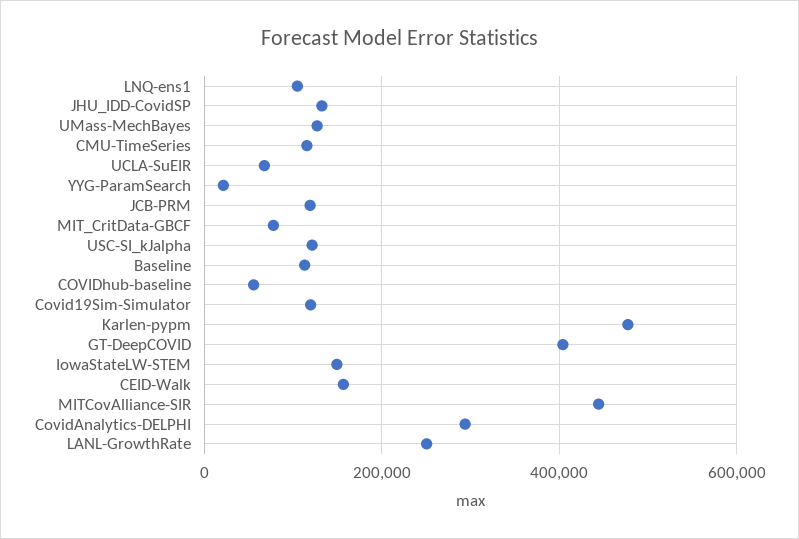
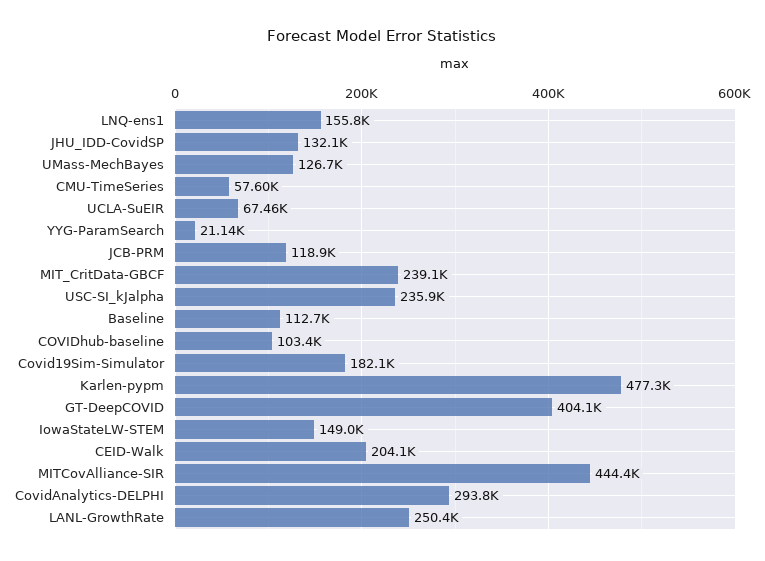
LNQ-ens1: 100000 -> 155800
CMU-TimeSeries: 120000 -> 57600
MIT_CritData-GBCF: 80000 -> 239100
USC-SI_kJalpha: 120000 -> 235900
COVIDhub-baseline: 60000 -> 103400
Covid19Sim-Simulator: 120000 -> 182100
CEID-Walk: 160000 -> 204100

